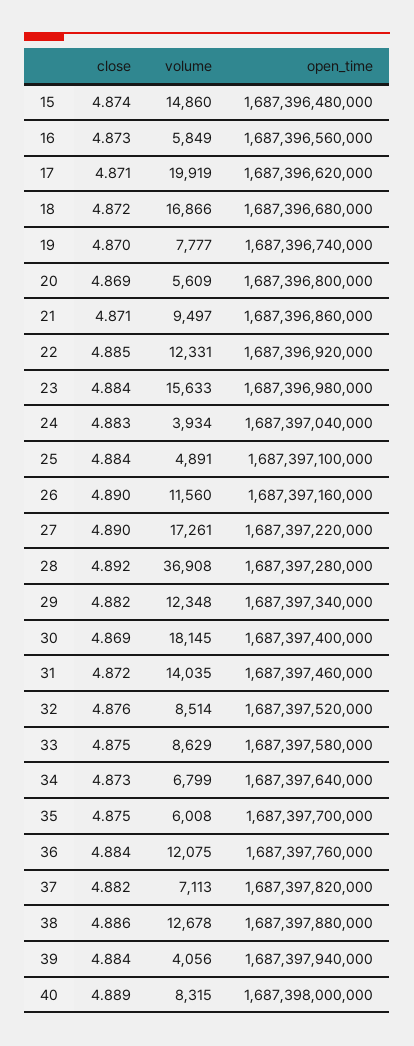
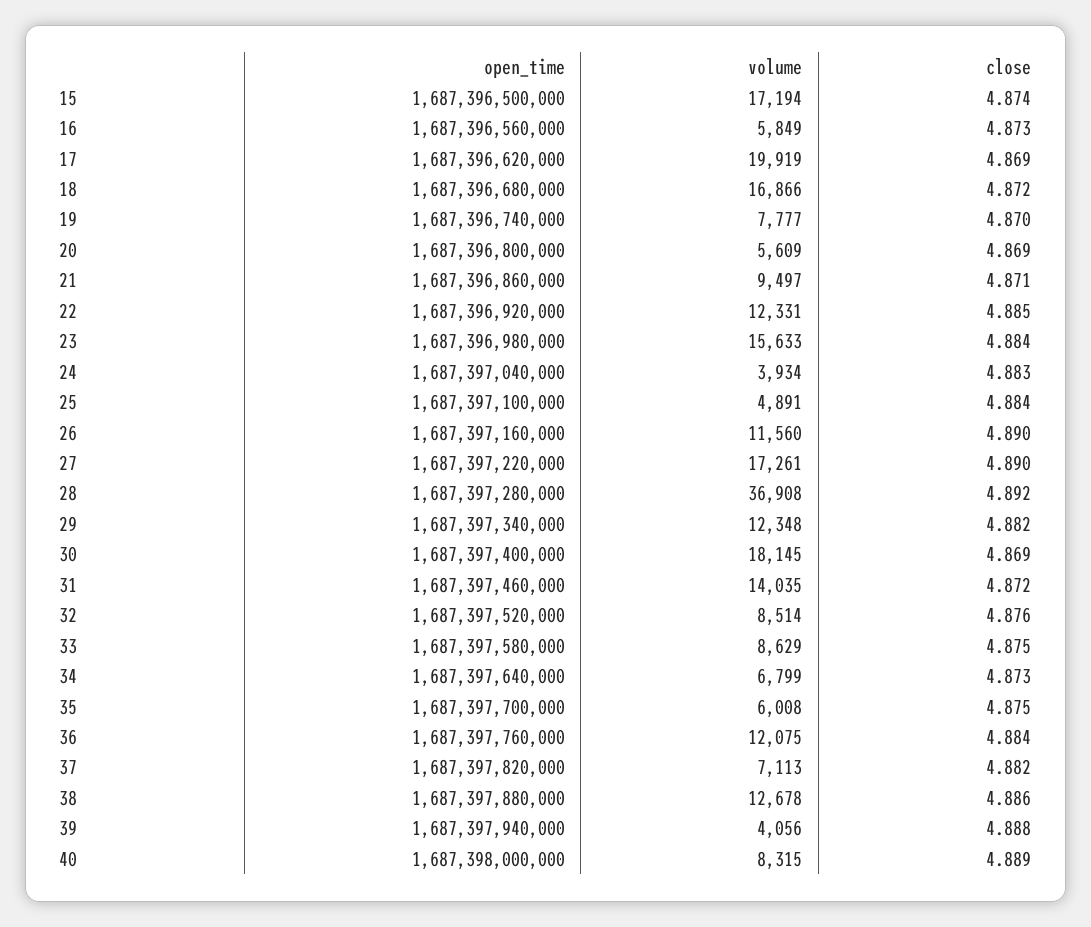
volume, 15: 14860 -> 17194
open_time, 15: 1687396480000 -> 1687396500000
close, 17: 4.871 -> 4.869
close, 39: 4.884 -> 4.888

